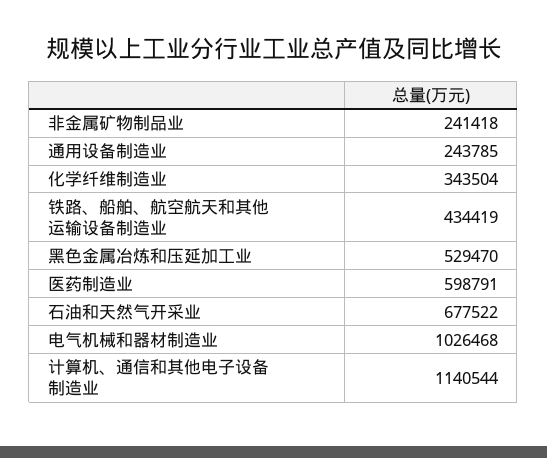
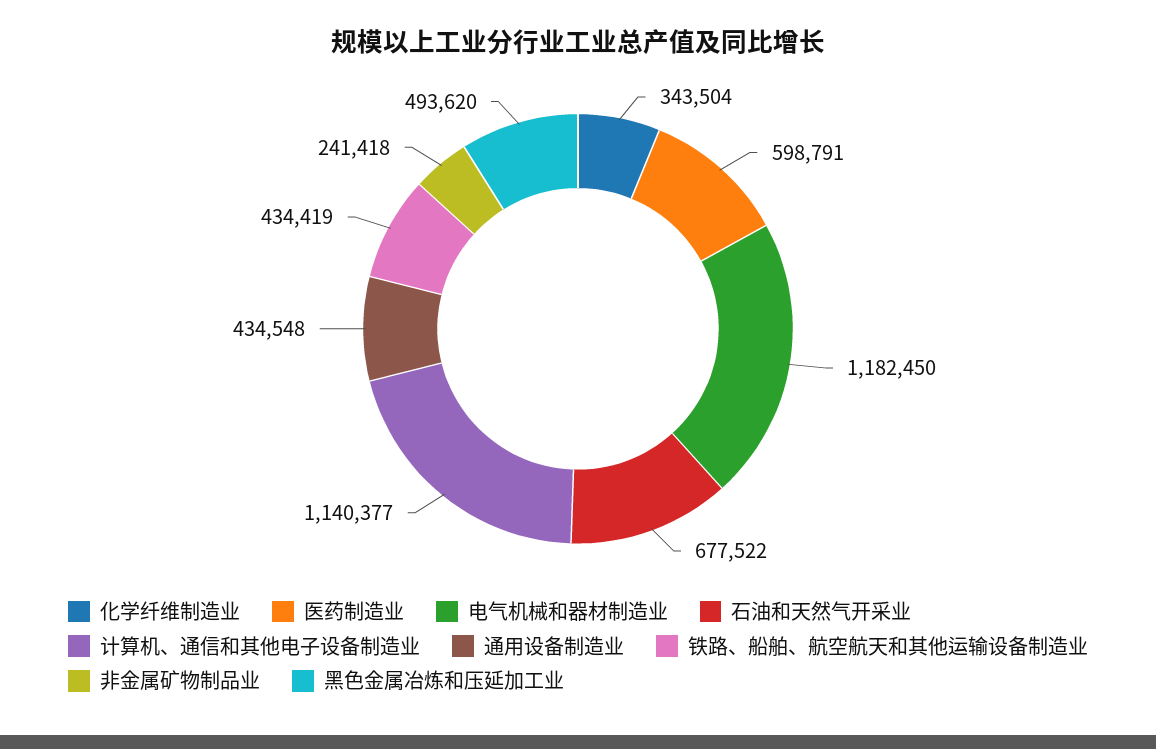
通用设备制造业: 243785 -> 434548
黑色金属冶炼和压延加工业: 529470 -> 493620
电气机械和器材制造业: 1026468 -> 1182450
计算机、通信和其他电子设备制造业: 1140544 -> 1140377

